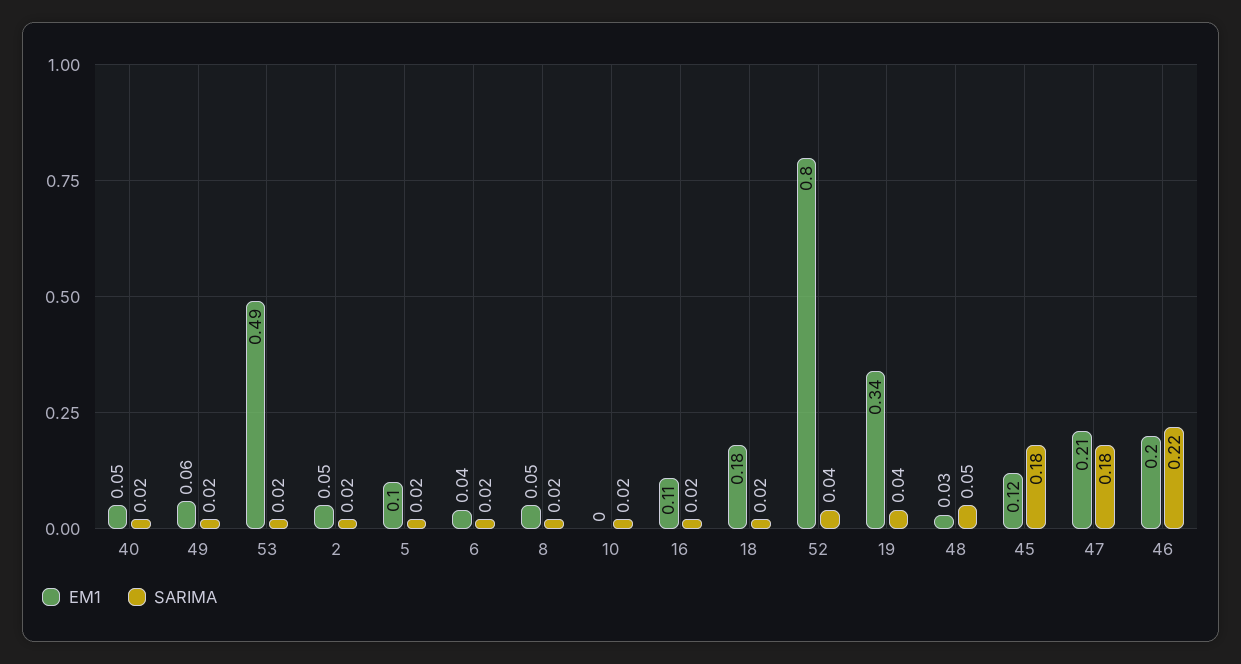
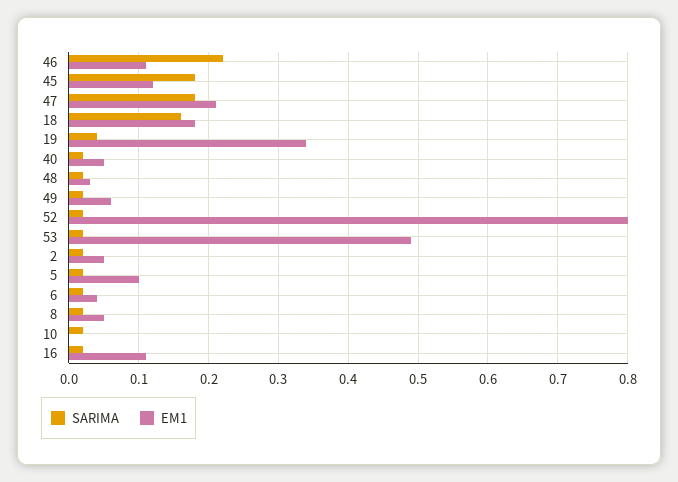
SARIMA, 18: 0.02 -> 0.16
SARIMA, 52: 0.04 -> 0.02
SARIMA, 48: 0.05 -> 0.02
EM1, 46: 0.2 -> 0.11

